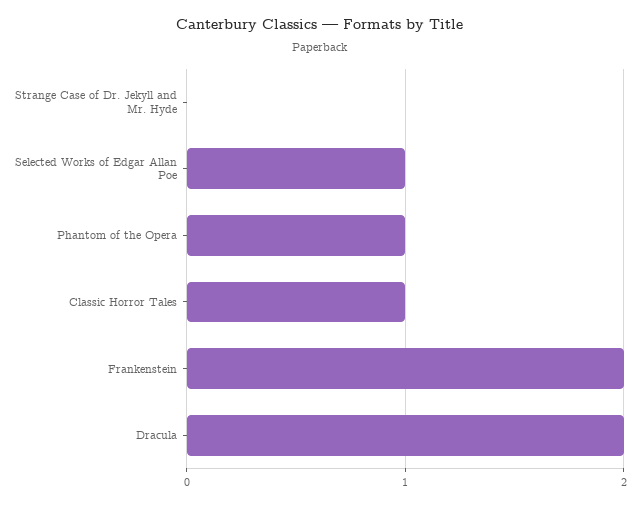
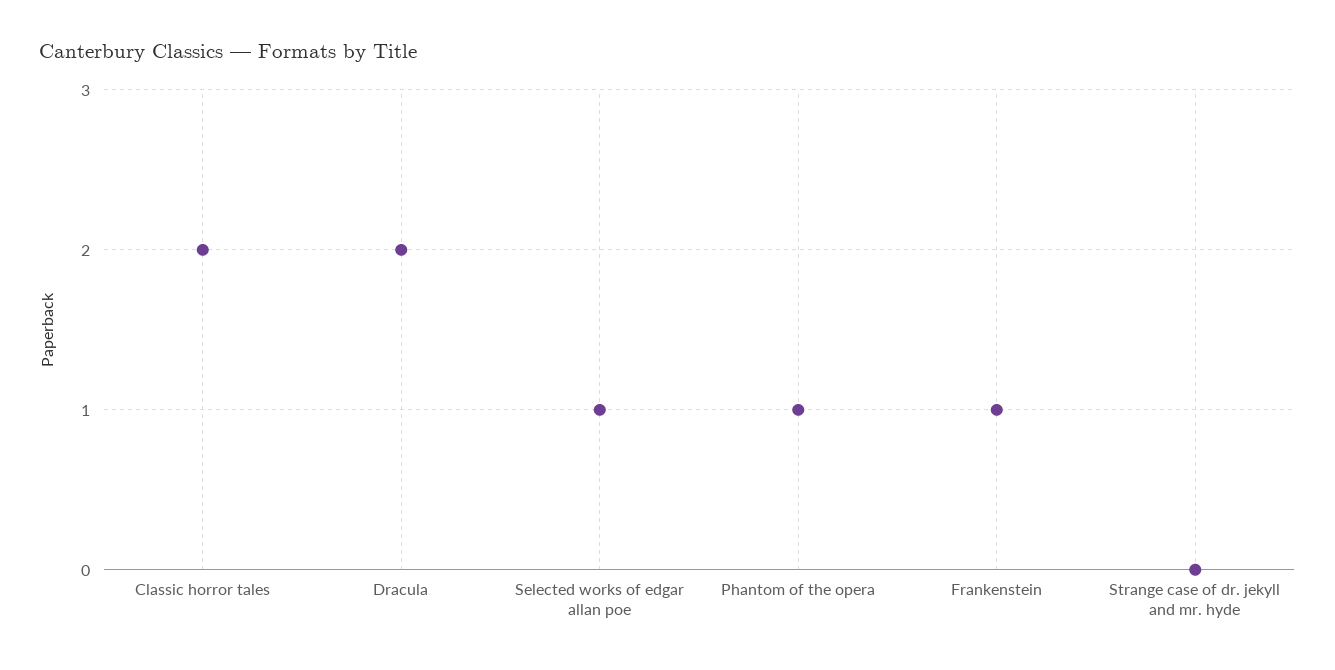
Classic Horror Tales: 1 -> 2
Frankenstein: 2 -> 1

